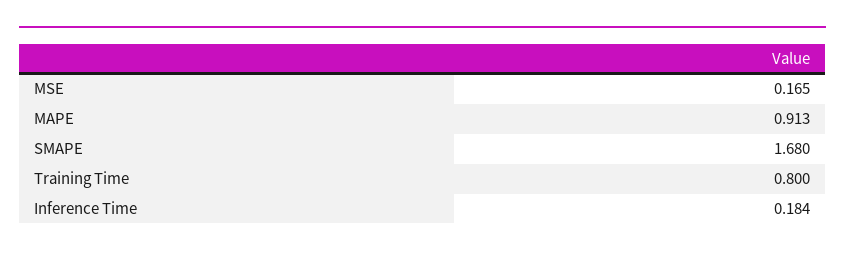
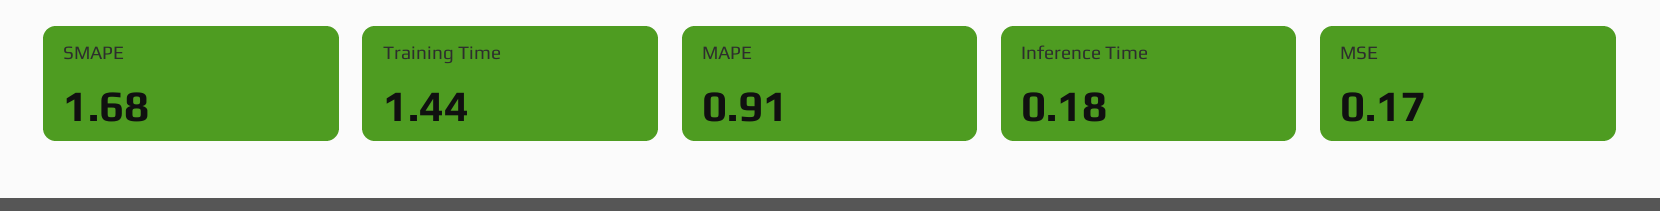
Training Time: 0.8 -> 1.44

